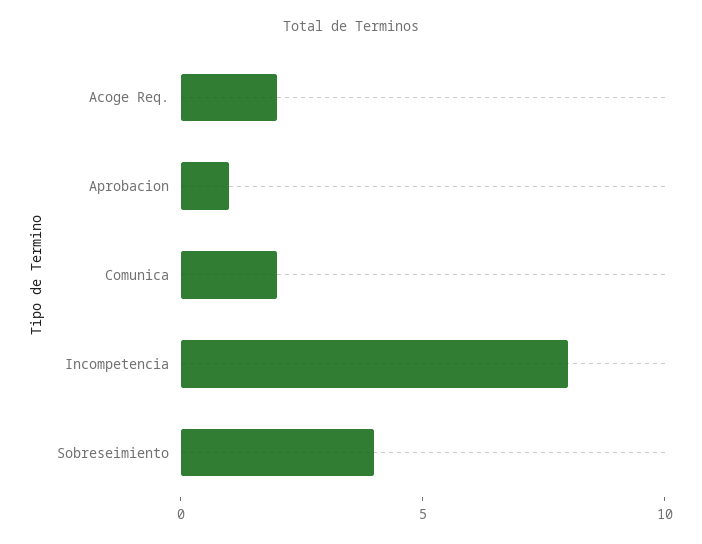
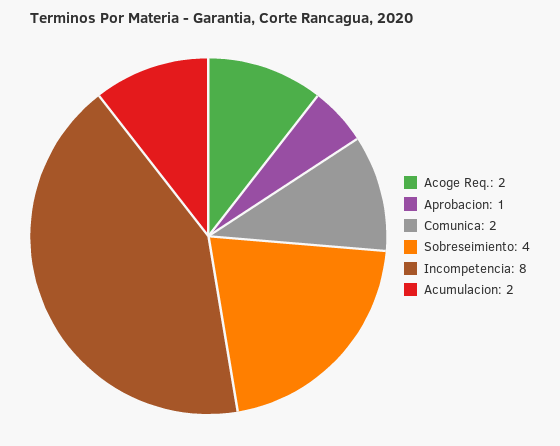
Acumulacion: none -> 2

